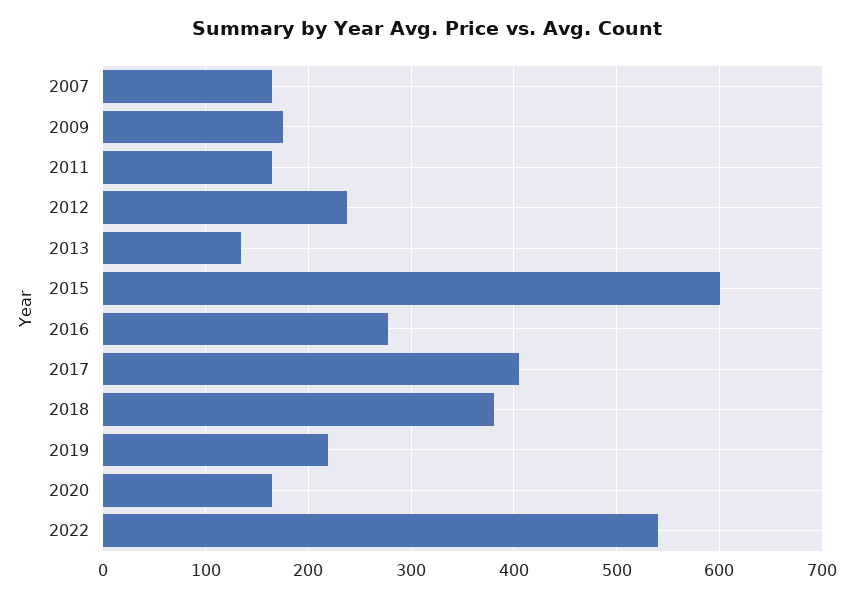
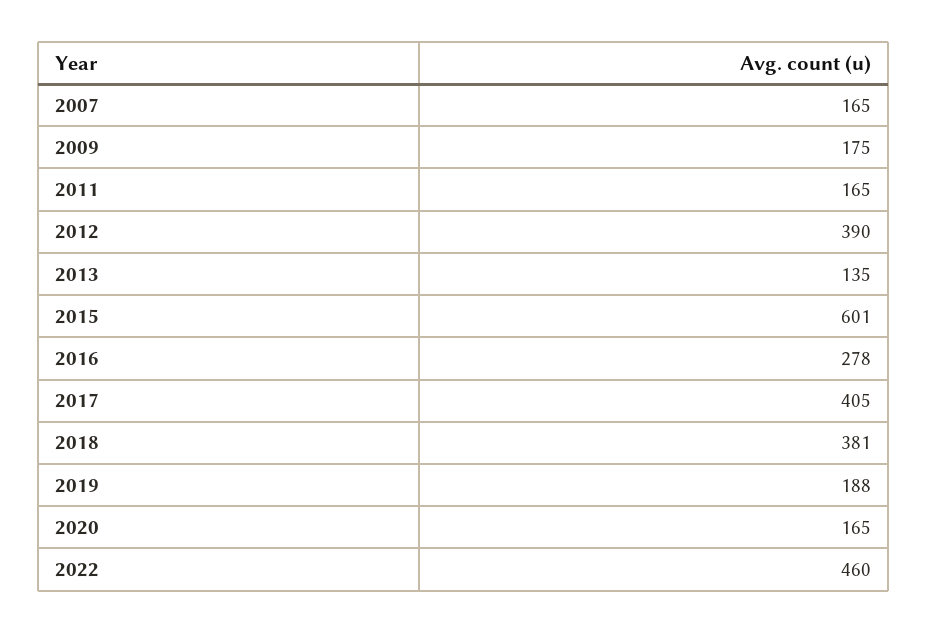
2012: 240 -> 390
2019: 220 -> 188
2022: 540 -> 460

